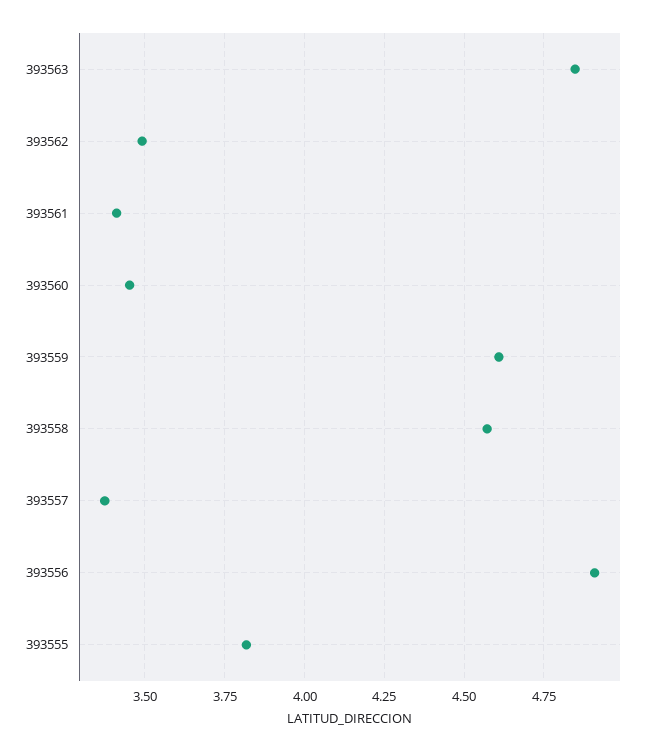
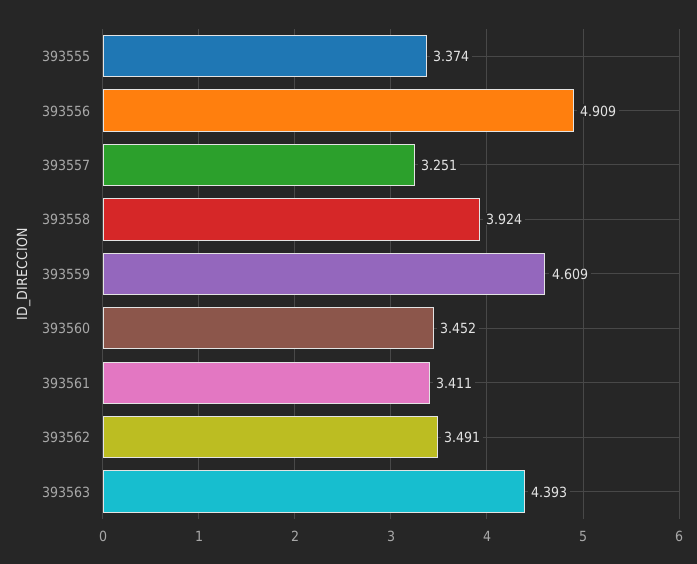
393563: 4.85 -> 4.393
393558: 4.575 -> 3.924
393557: 3.375 -> 3.251
393555: 3.825 -> 3.374

